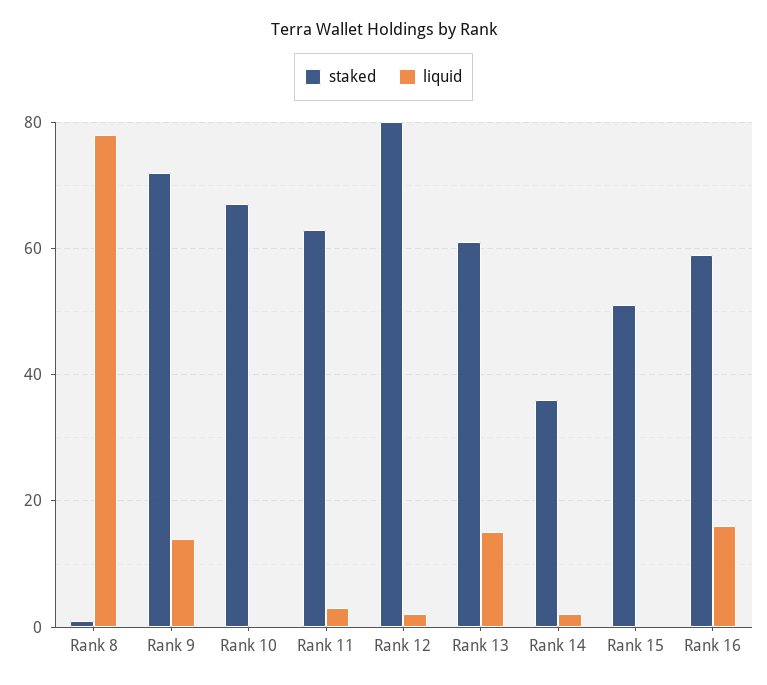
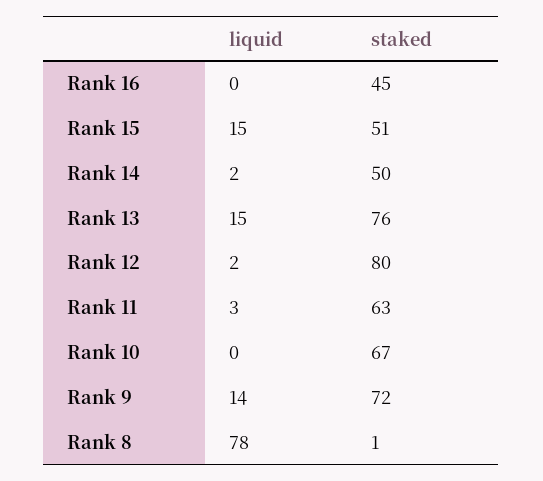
staked, Rank 13: 60 -> 76
staked, Rank 14: 35 -> 50
liquid, Rank 15: 0 -> 15
staked, Rank 16: 60 -> 45
liquid, Rank 16: 15 -> 0

